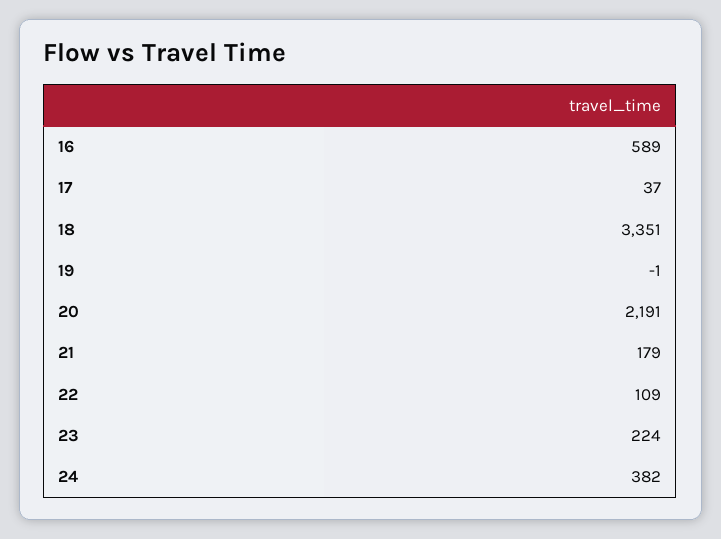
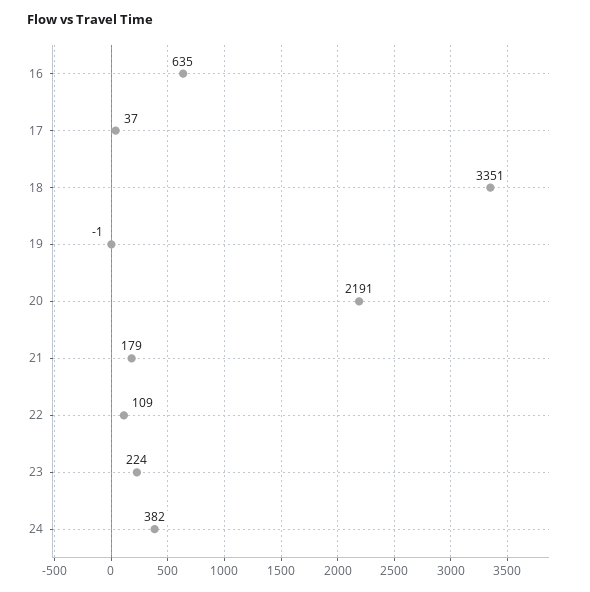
16: 589 -> 635

